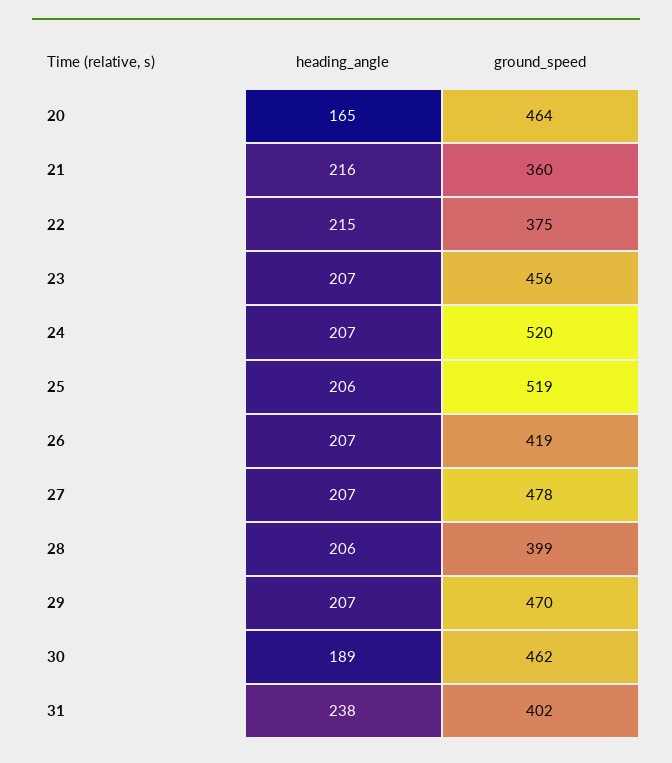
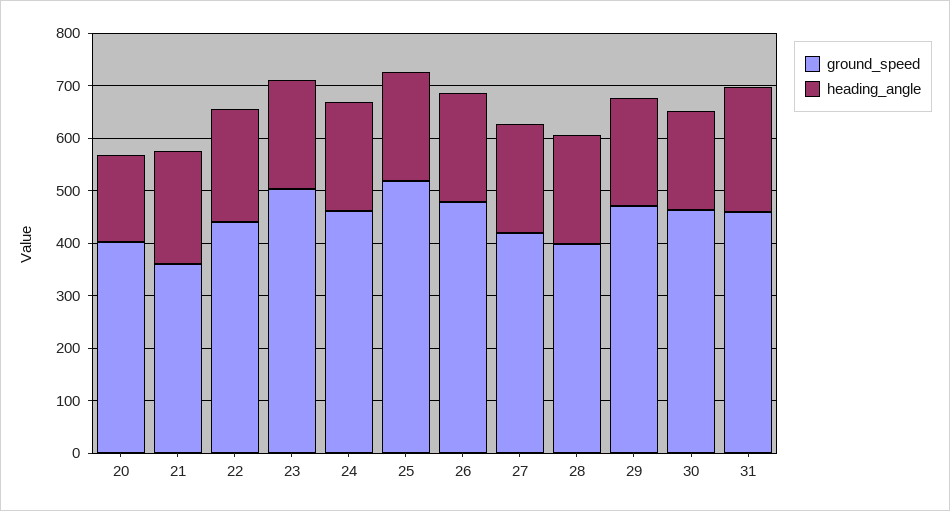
ground_speed, 20: 464 -> 400
ground_speed, 22: 375 -> 440
ground_speed, 23: 456 -> 500
ground_speed, 24: 520 -> 460
ground_speed, 26: 419 -> 480
ground_speed, 27: 478 -> 420
ground_speed, 31: 402 -> 460

